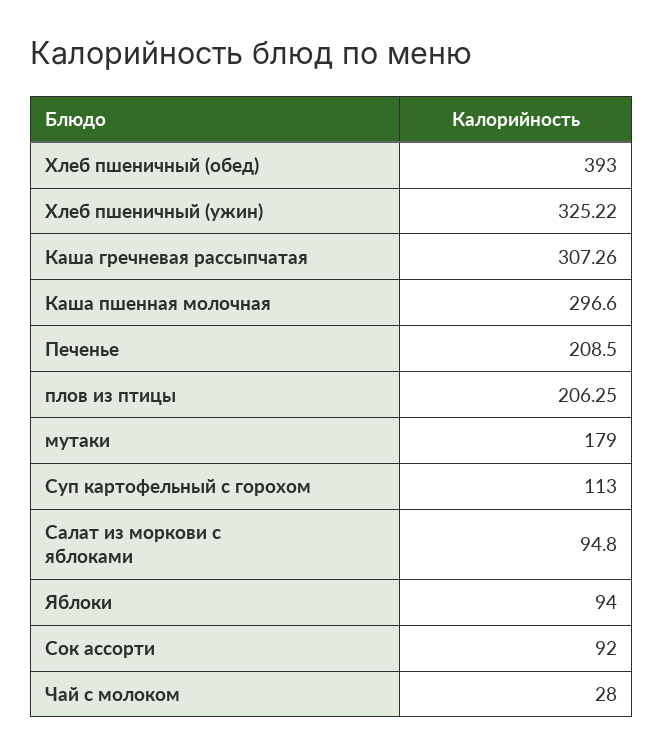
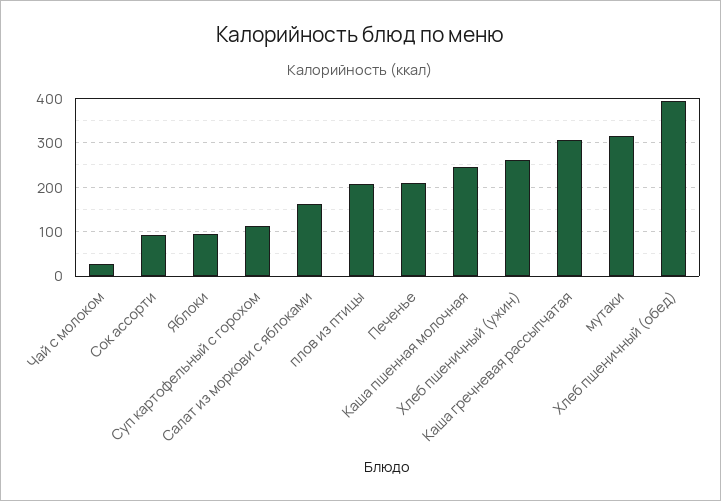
Хлеб пшеничный (ужин): 325.22 -> 260
Каша пшенная молочная: 296.6 -> 240
мутаки: 179 -> 320
Салат из моркови с яблоками: 94.8 -> 160

